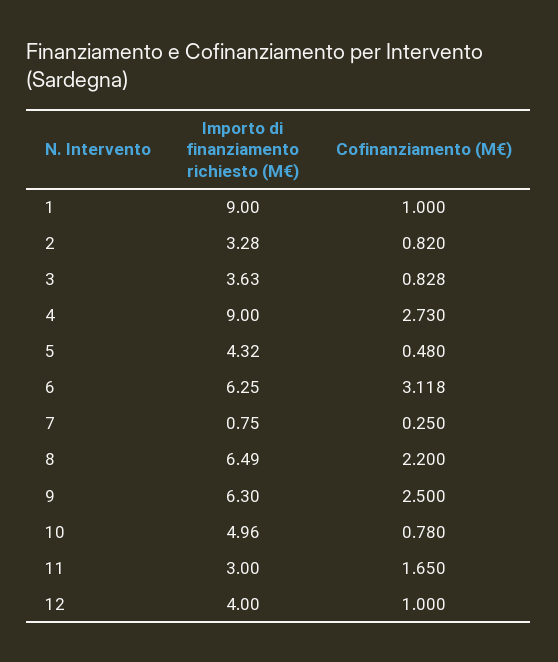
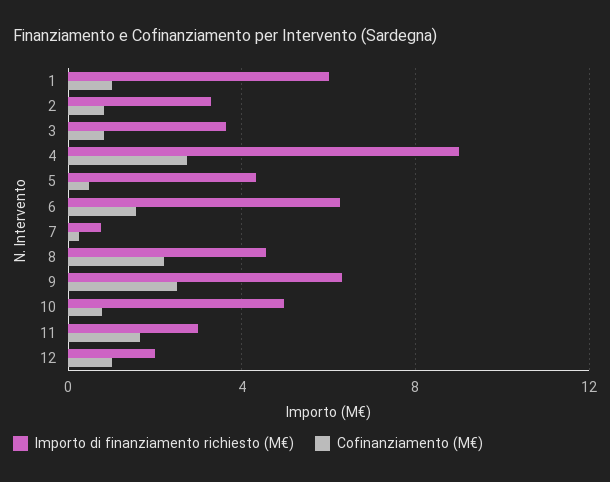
Importo di finanziamento richiesto (M€), 1: 9 -> 6
Cofinanziamento (M€), 6: 3.118 -> 1.5
Importo di finanziamento richiesto (M€), 8: 6.49 -> 4.5
Importo di finanziamento richiesto (M€), 12: 4 -> 2

